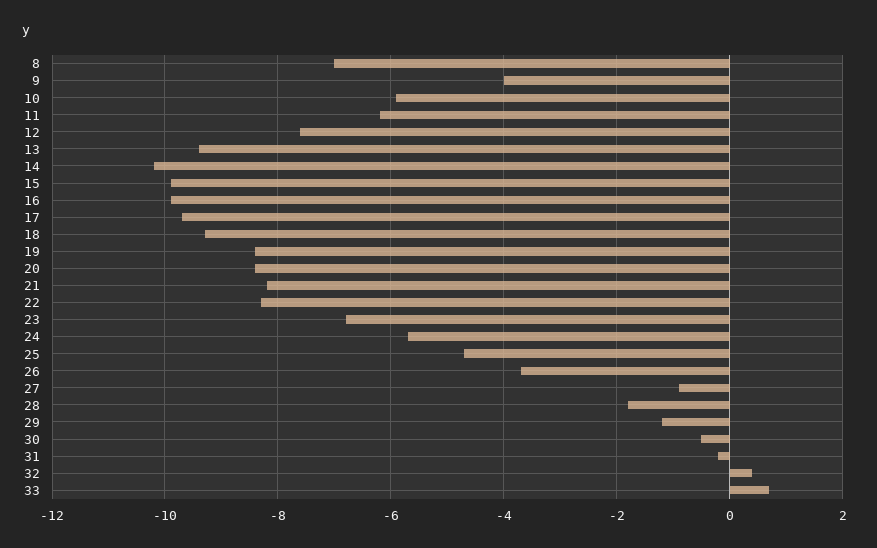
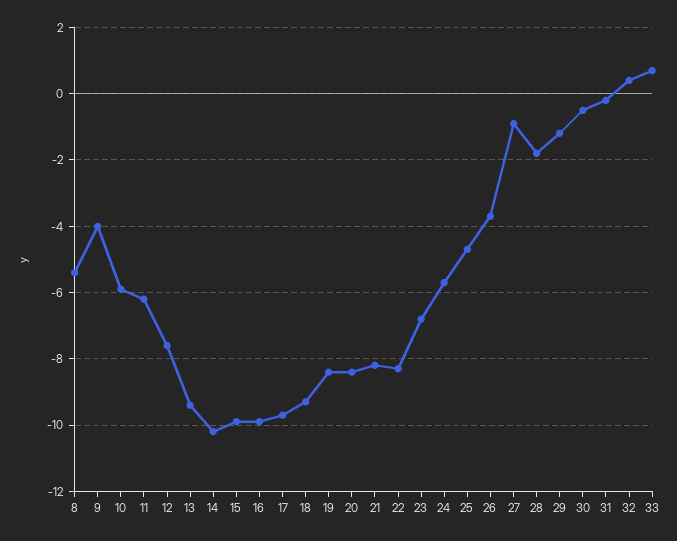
8: -7 -> -5.5

